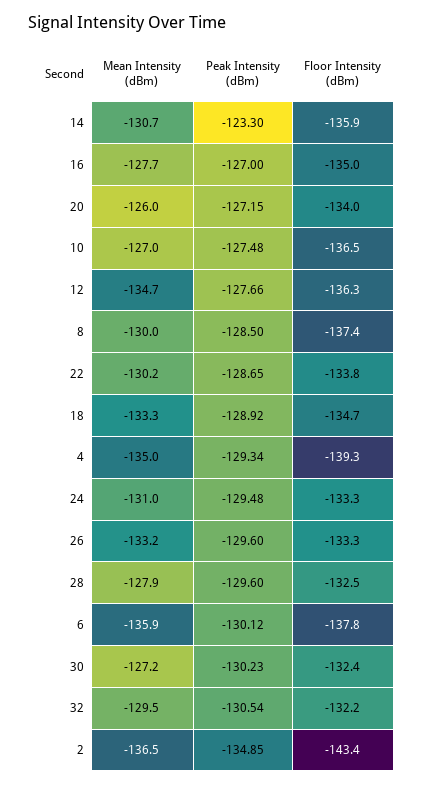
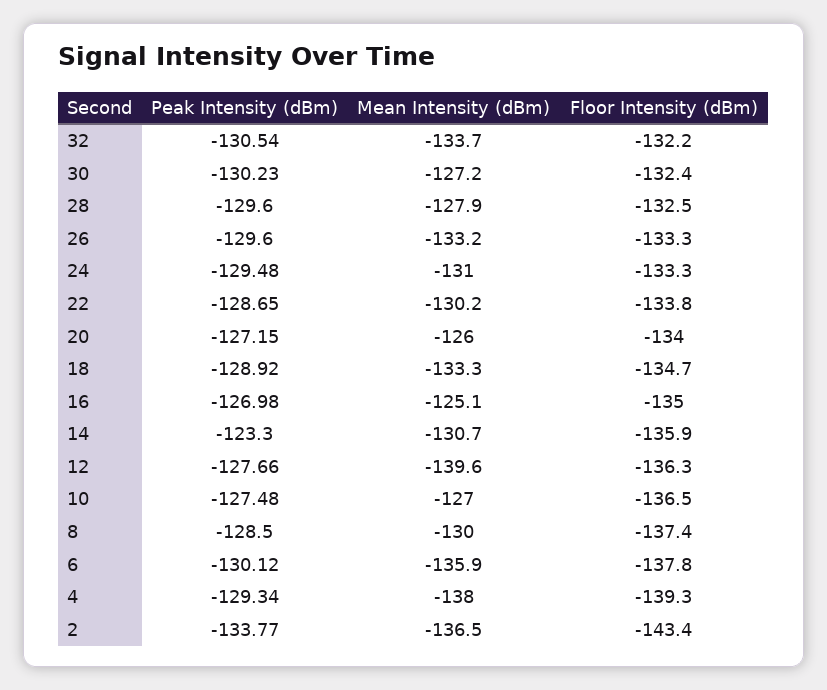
Mean Intensity (dBm), 16: -127.7 -> -125.1
Peak Intensity (dBm), 16: -127 -> -126.98
Mean Intensity (dBm), 12: -134.7 -> -139.6
Mean Intensity (dBm), 4: -135 -> -138
Mean Intensity (dBm), 32: -129.5 -> -133.7
Peak Intensity (dBm), 2: -134.85 -> -133.77

